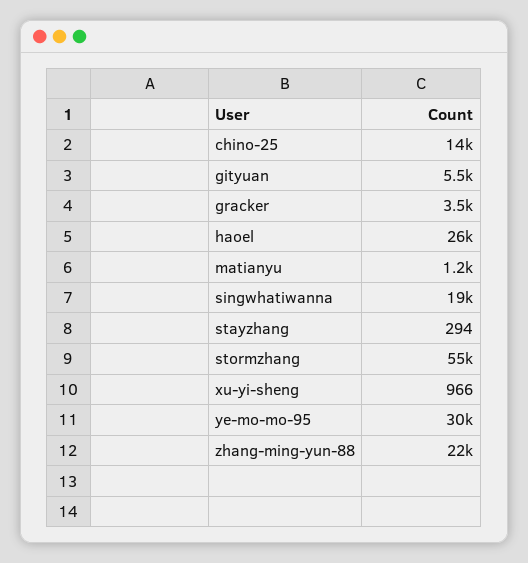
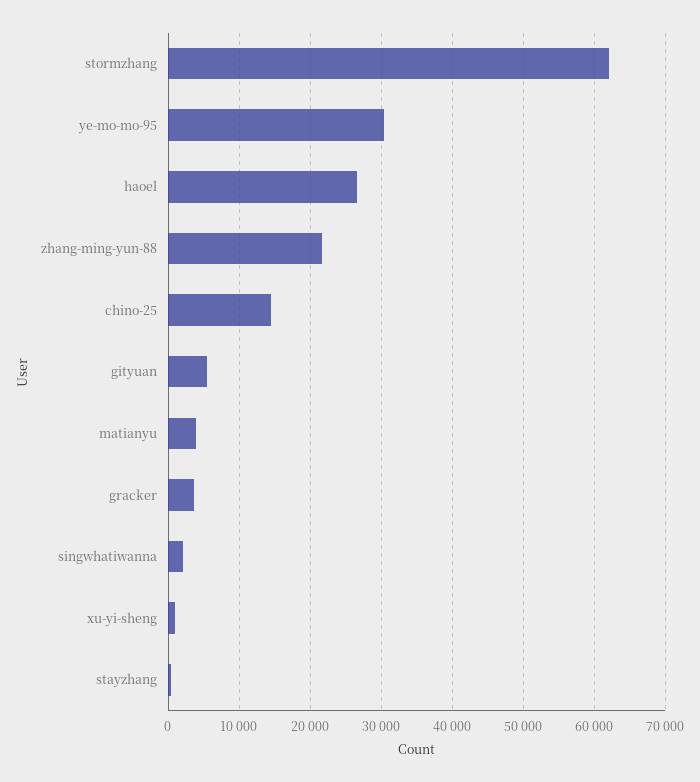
matianyu: 1200 -> 4000
singwhatiwanna: 19000 -> 2000
stormzhang: 55000 -> 62000

